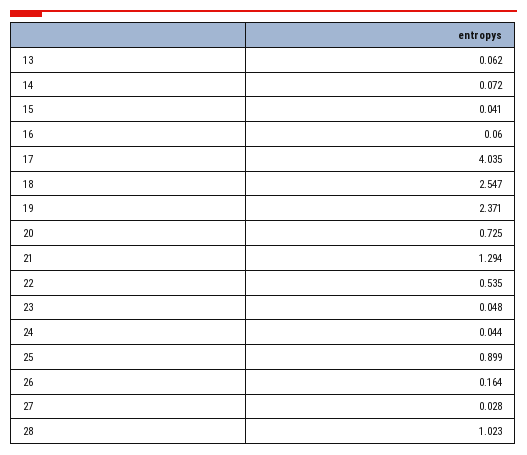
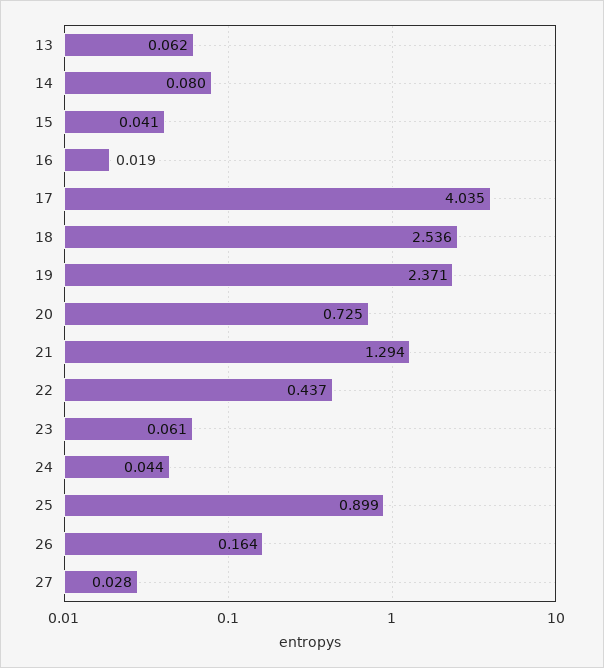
14: 0.072 -> 0.08
16: 0.06 -> 0.019
18: 2.547 -> 2.536
22: 0.535 -> 0.437
23: 0.048 -> 0.061
28: 1.023 -> none

